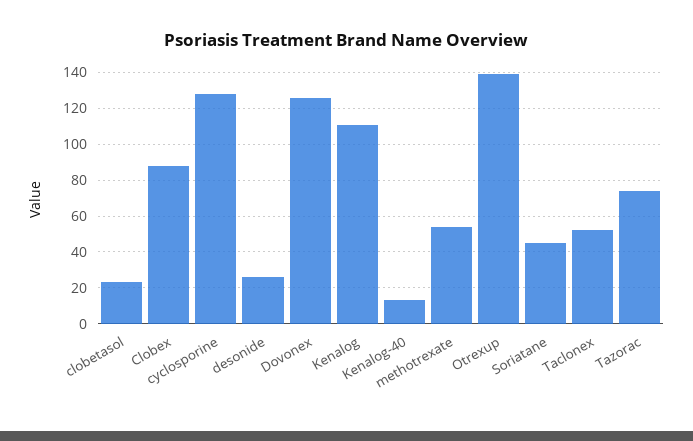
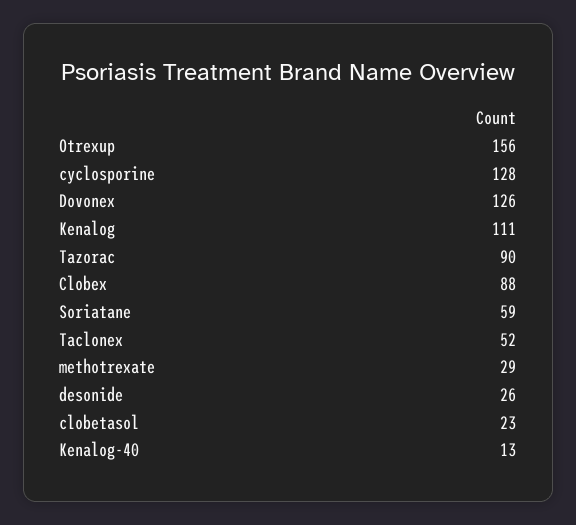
methotrexate: 55 -> 29
Otrexup: 140 -> 156
Soriatane: 45 -> 59
Tazorac: 75 -> 90

